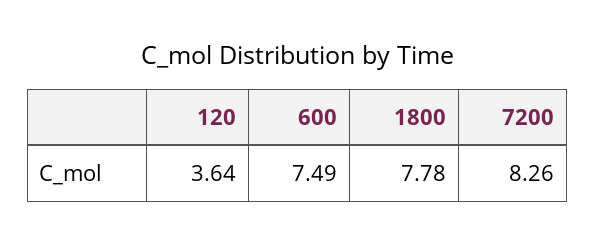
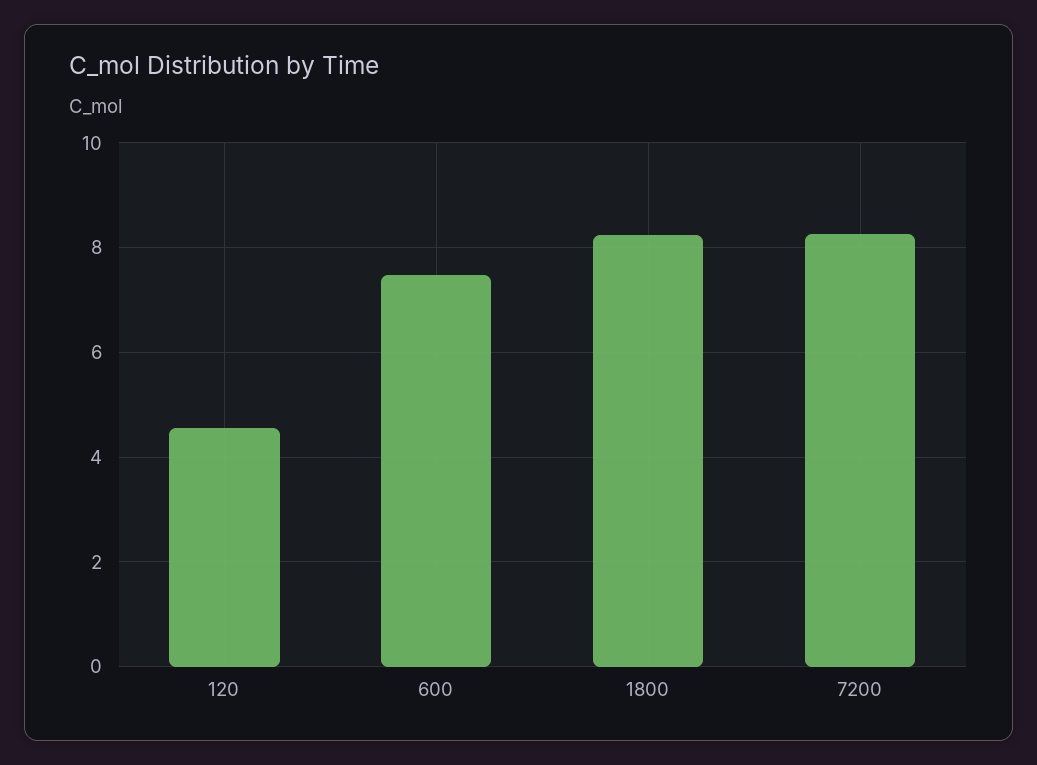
120: 3.64 -> 4.6
1800: 7.78 -> 8.2

